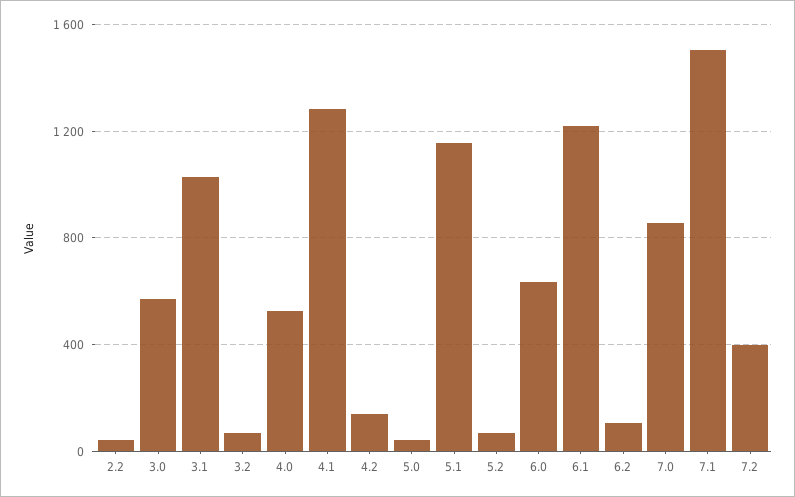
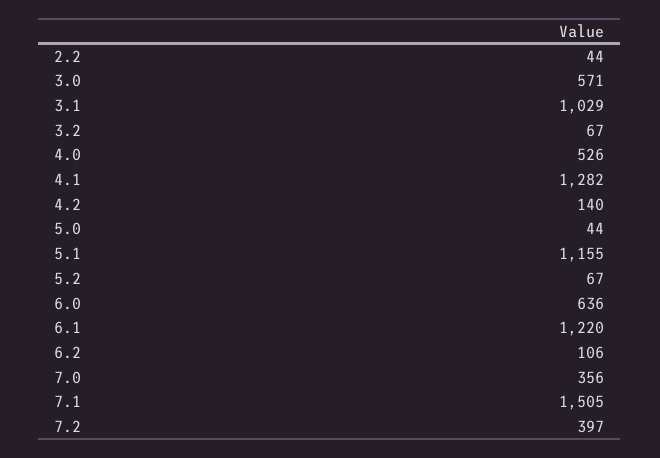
7.0: 850 -> 356

